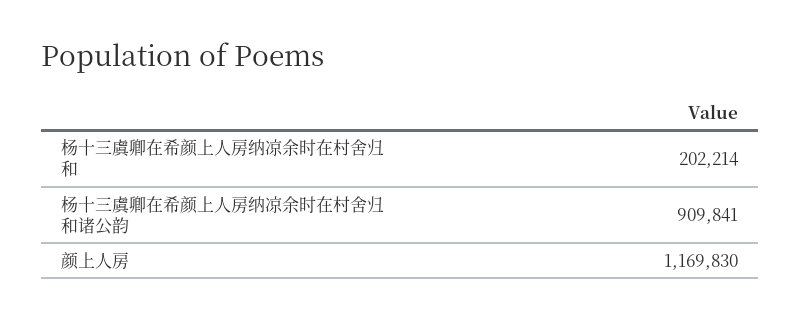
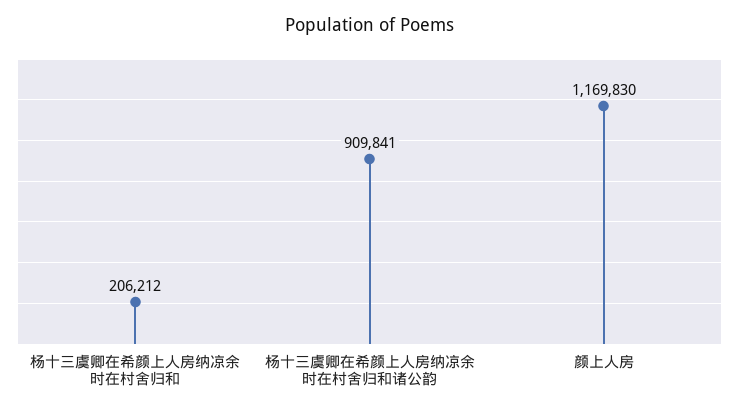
杨十三虞卿在希颜上人房纳凉余时在村舍归和: 202214 -> 206212

